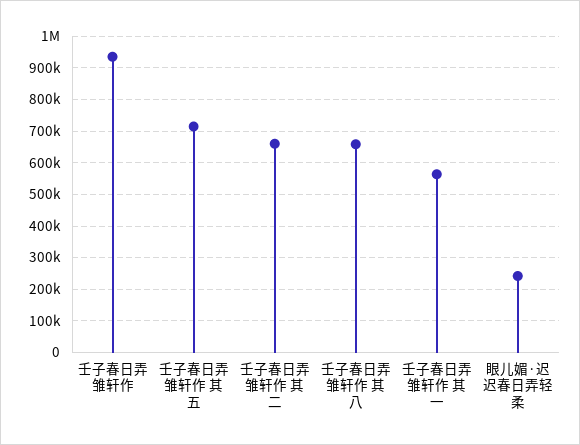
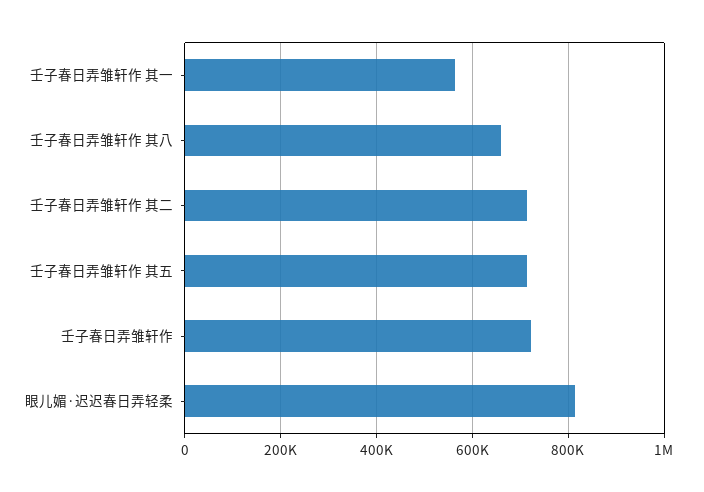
壬子春日弄雏轩作: 940000 -> 720000
壬子春日弄雏轩作 其二: 660000 -> 720000
眼儿媚·迟迟春日弄轻柔: 240000 -> 820000

